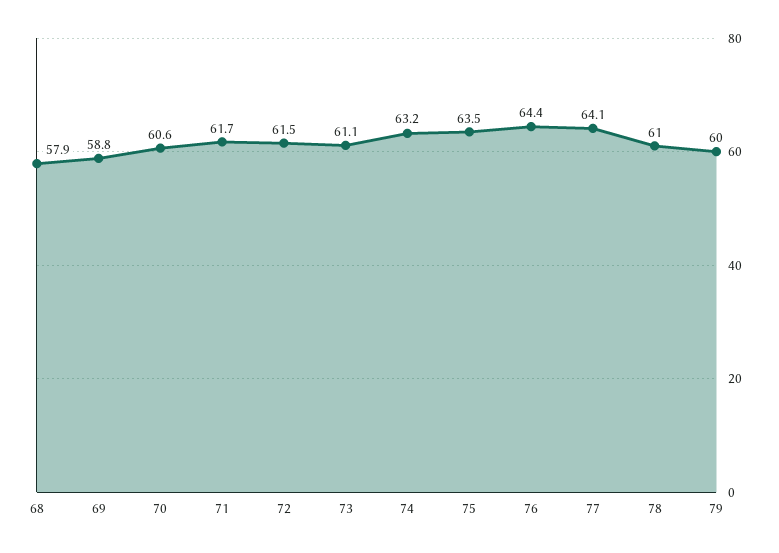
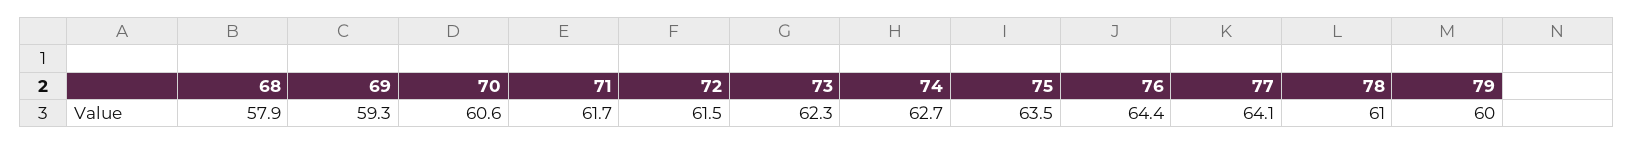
69: 58.8 -> 59.3
73: 61.1 -> 62.3
74: 63.2 -> 62.7

